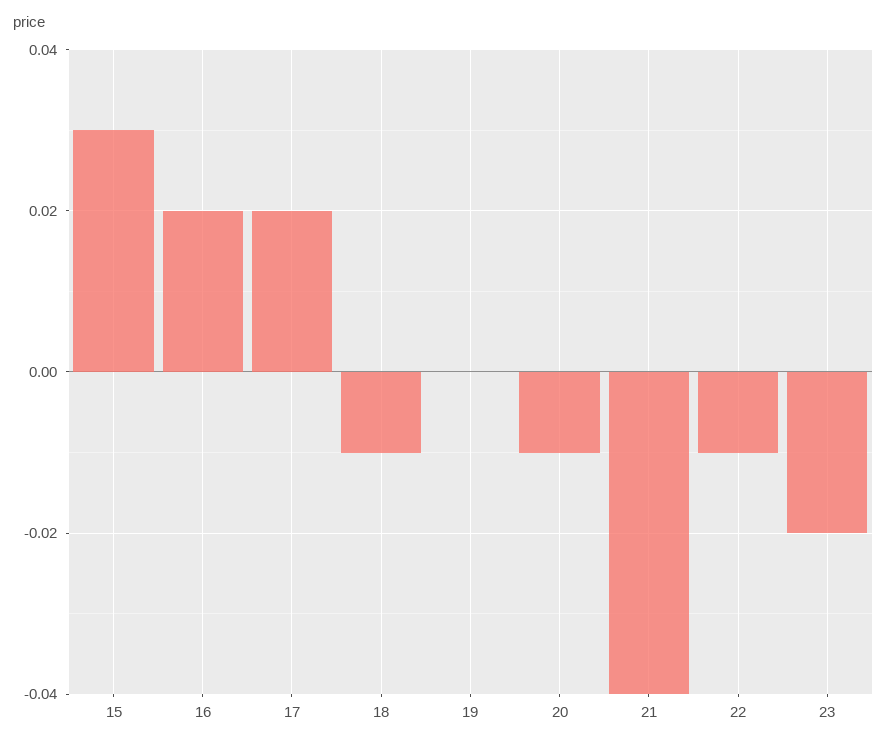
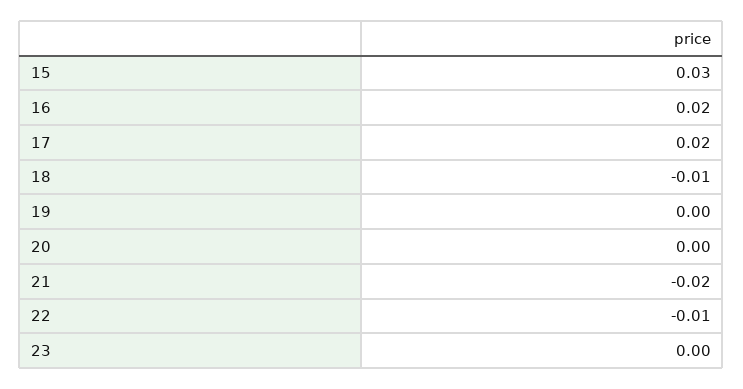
20: -0.01 -> 0
21: -0.04 -> -0.02
23: -0.02 -> 0

